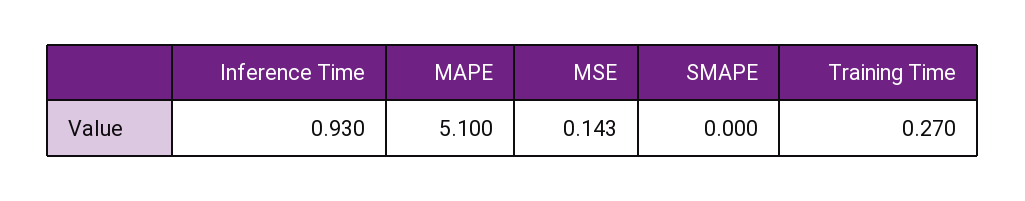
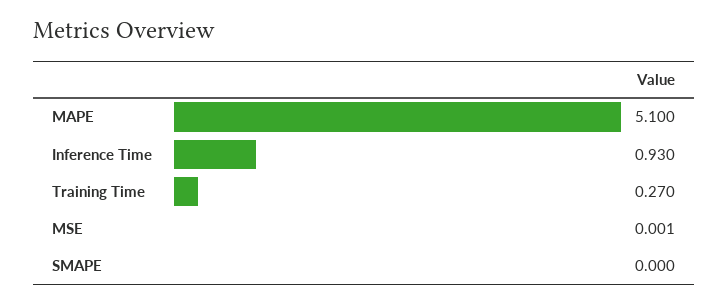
MSE: 0.143 -> 0.001

